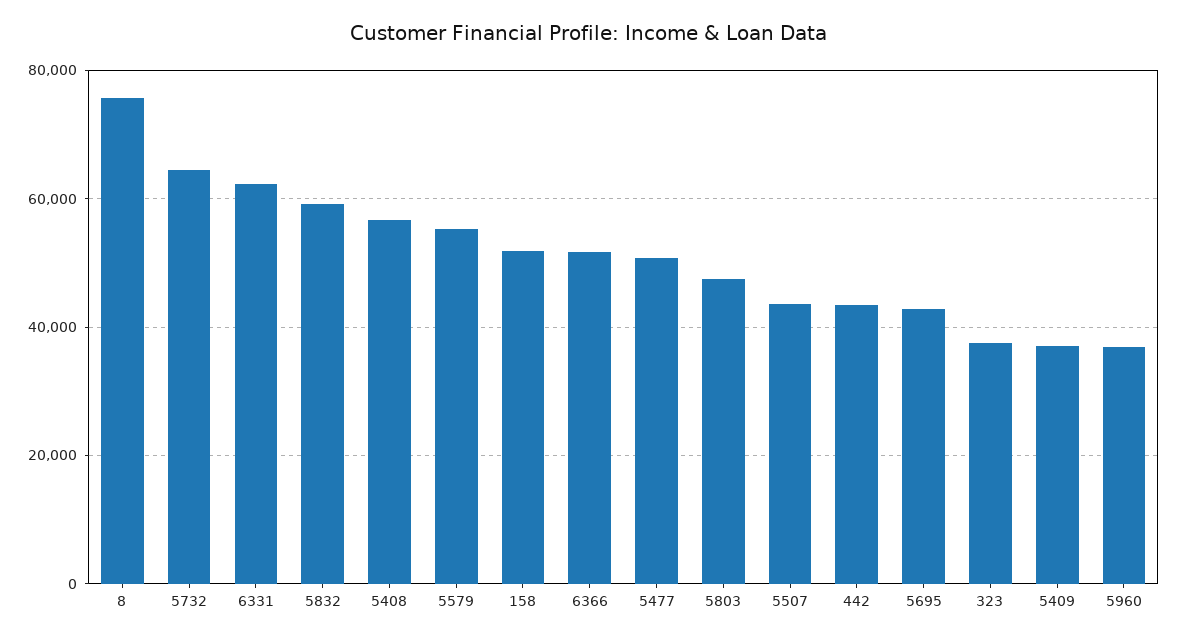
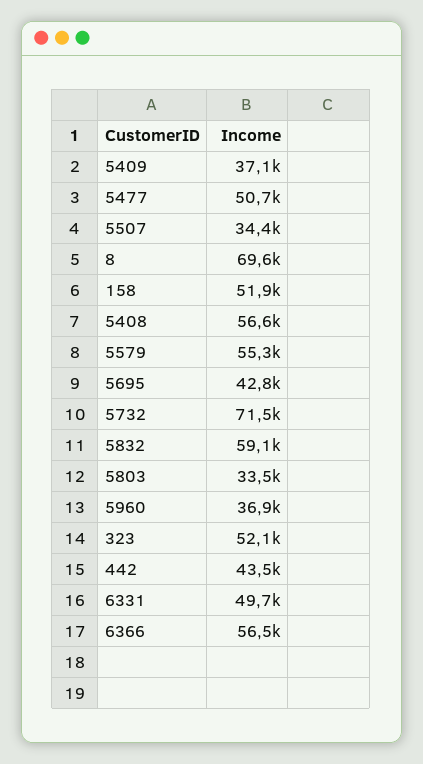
8: 76000 -> 69600
5732: 64000 -> 71500
6331: 62000 -> 49700
6366: 52000 -> 56500
5803: 48000 -> 33500
5507: 44000 -> 34400
323: 38000 -> 52100

